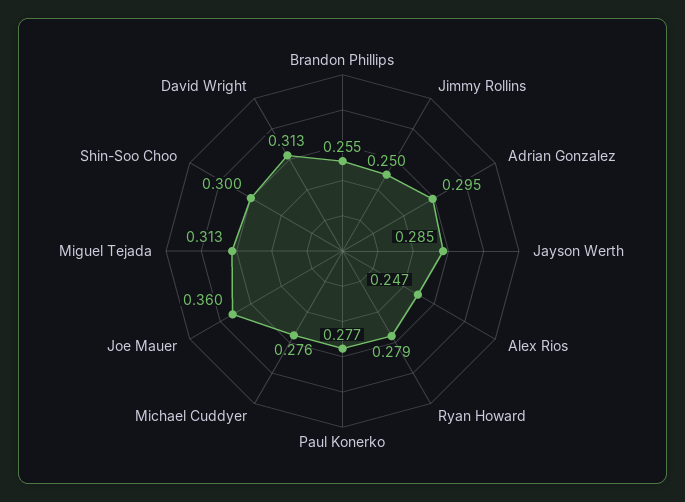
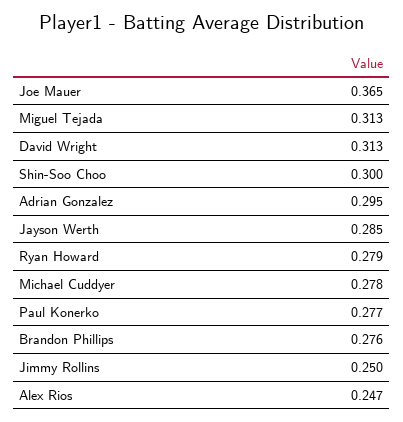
Brandon Phillips: 0.255 -> 0.276
Michael Cuddyer: 0.276 -> 0.278
Joe Mauer: 0.36 -> 0.365

